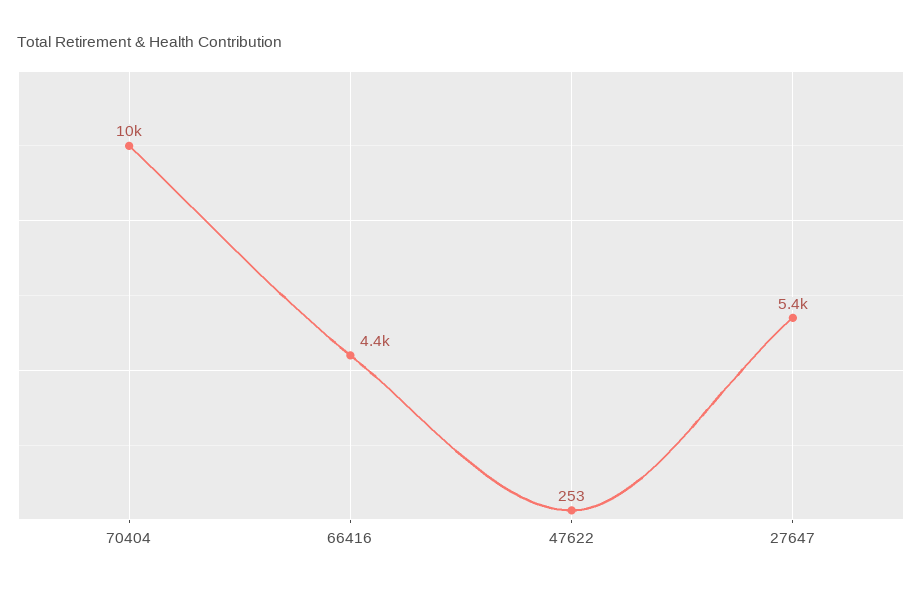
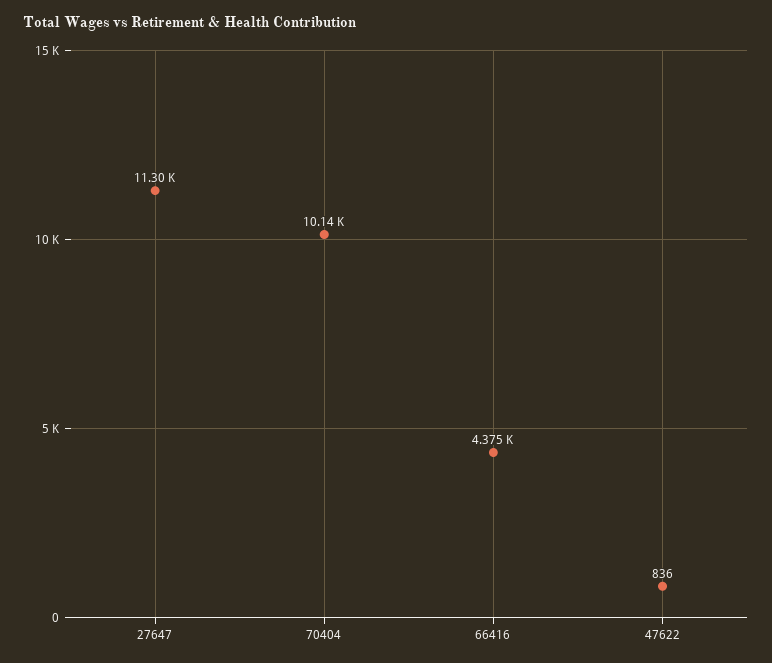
47622: 253 -> 836
27647: 5400 -> 11300

